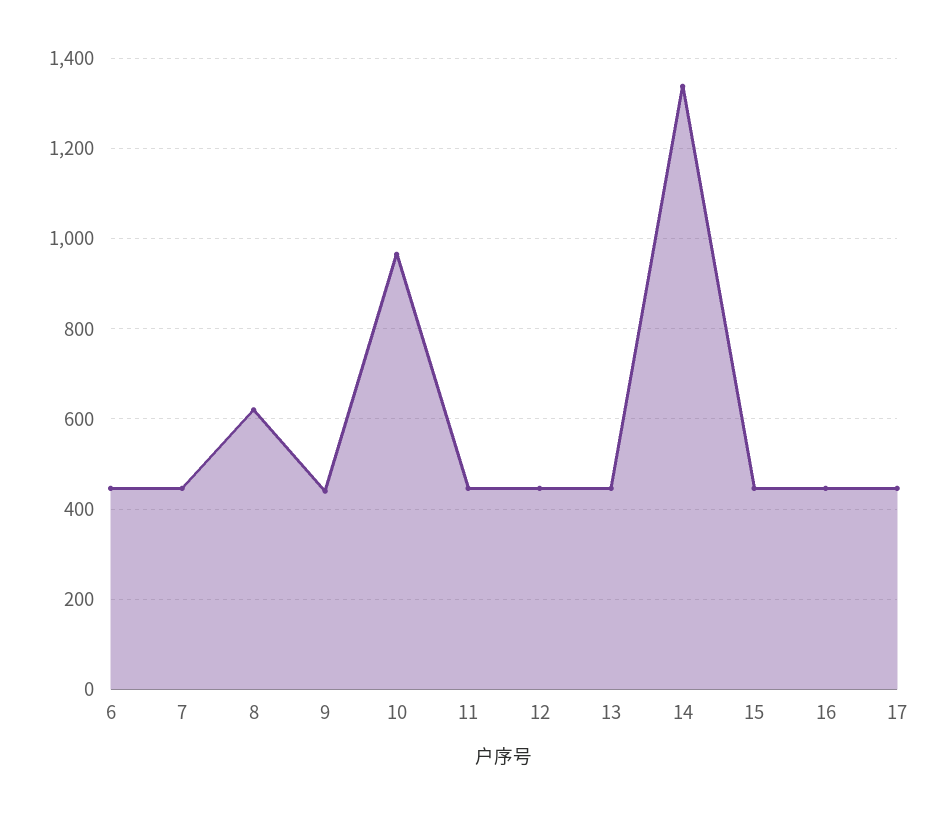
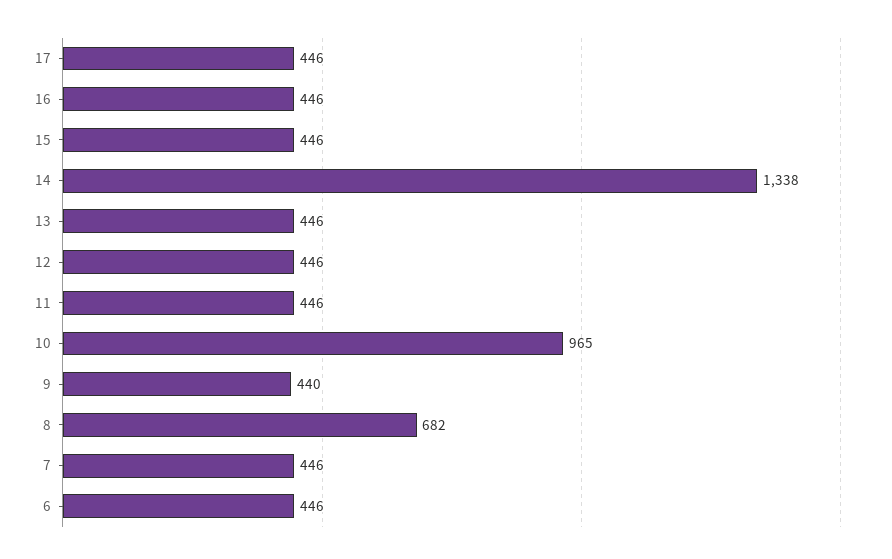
8: 620 -> 682

